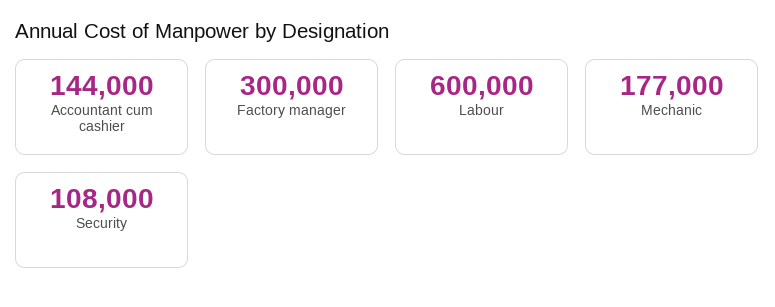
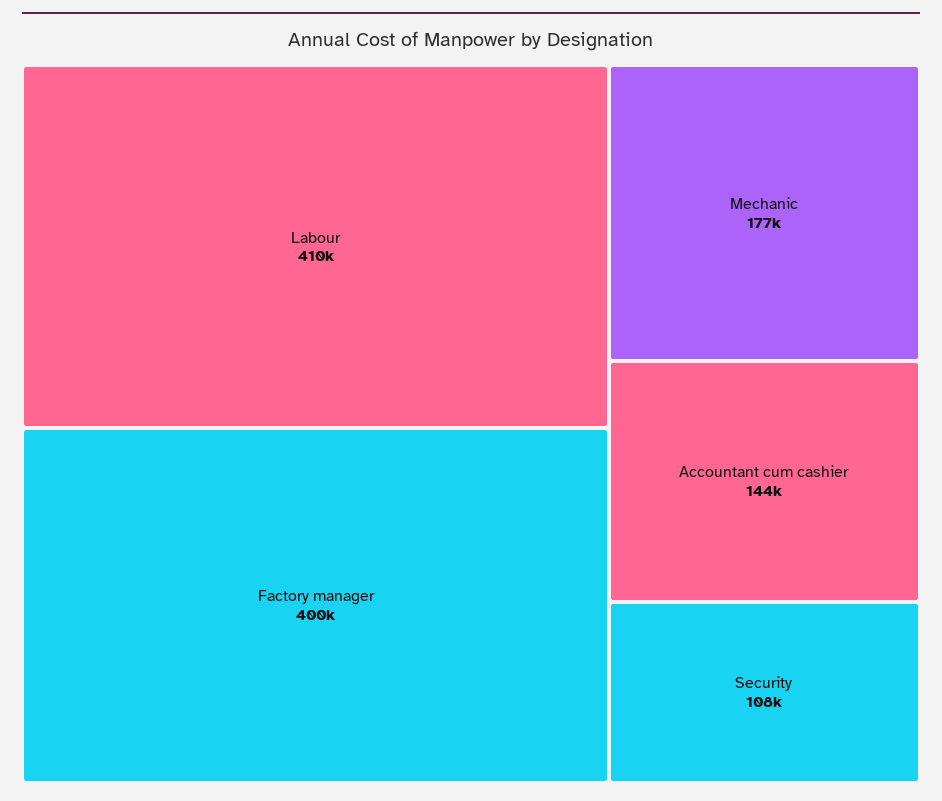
Factory manager: 300000 -> 400000
Labour: 600000 -> 410000

